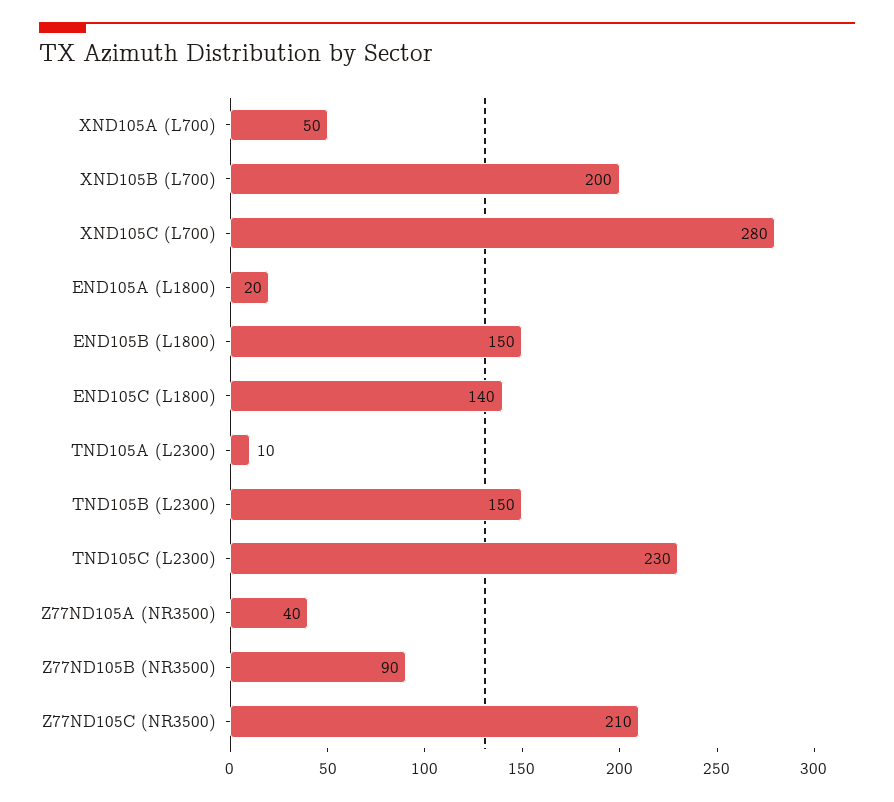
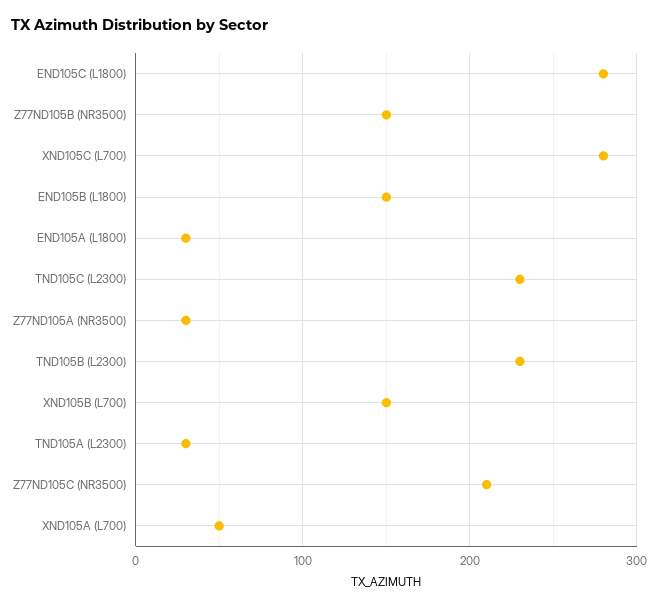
XND105B (L700): 200 -> 150
END105A (L1800): 20 -> 30
END105C (L1800): 140 -> 280
TND105A (L2300): 10 -> 30
TND105B (L2300): 150 -> 230
Z77ND105A (NR3500): 40 -> 30
Z77ND105B (NR3500): 90 -> 150

